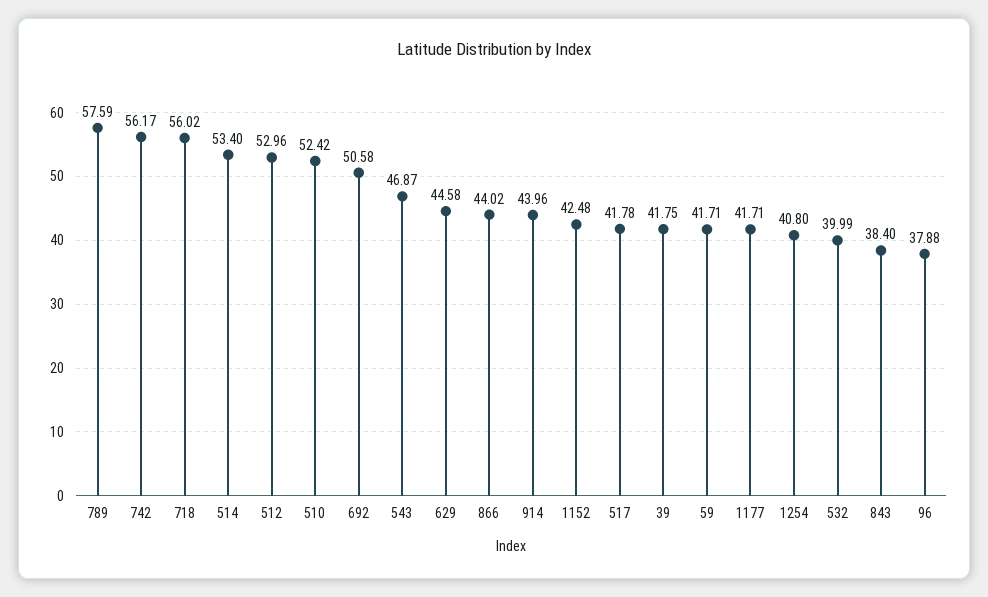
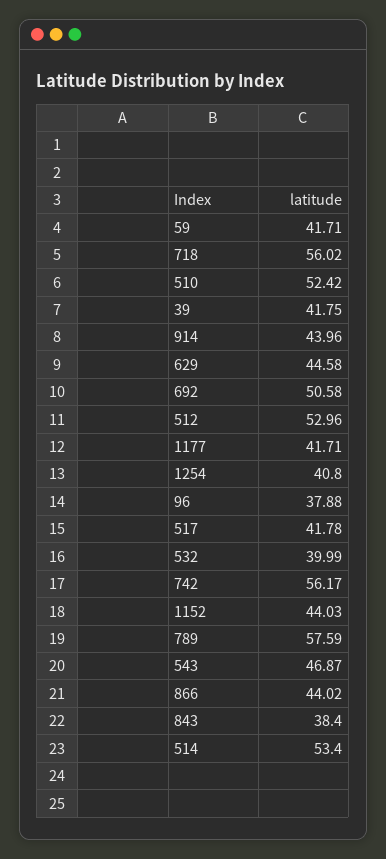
1152: 42.48 -> 44.03

